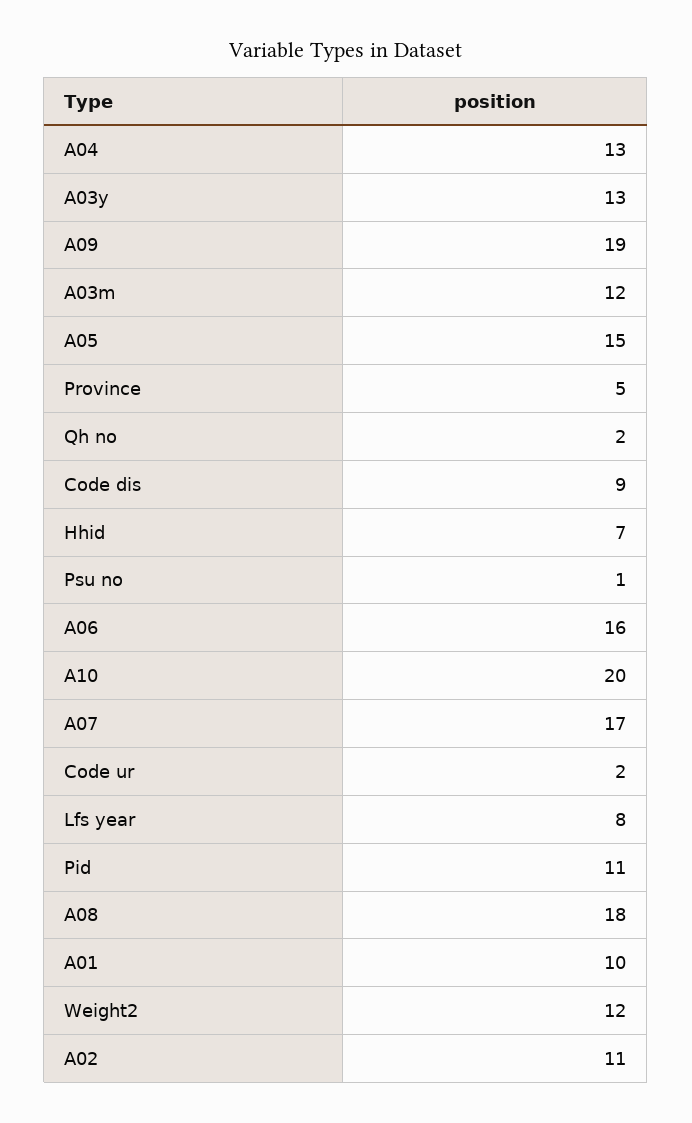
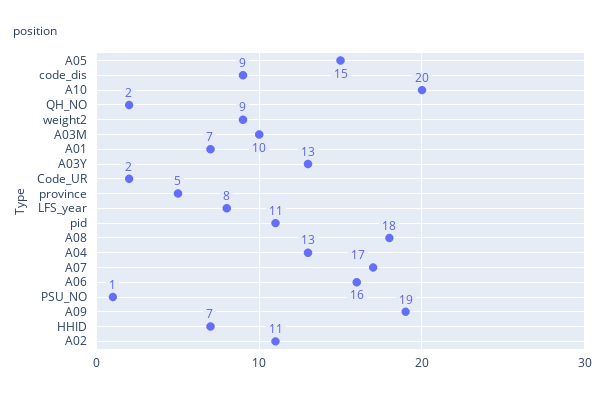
A03m: 12 -> 10
A01: 10 -> 7
Weight2: 12 -> 9

